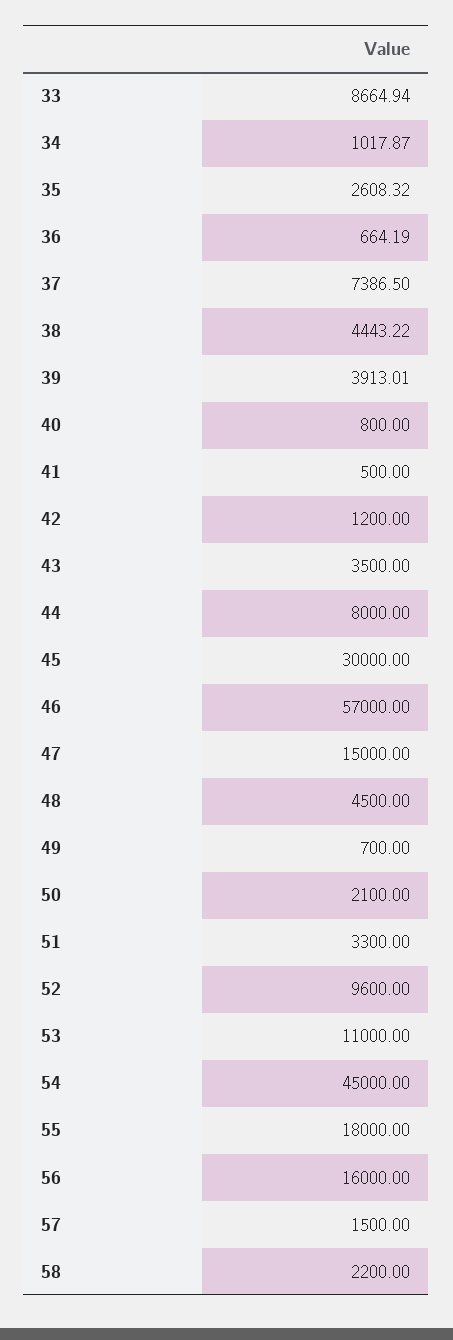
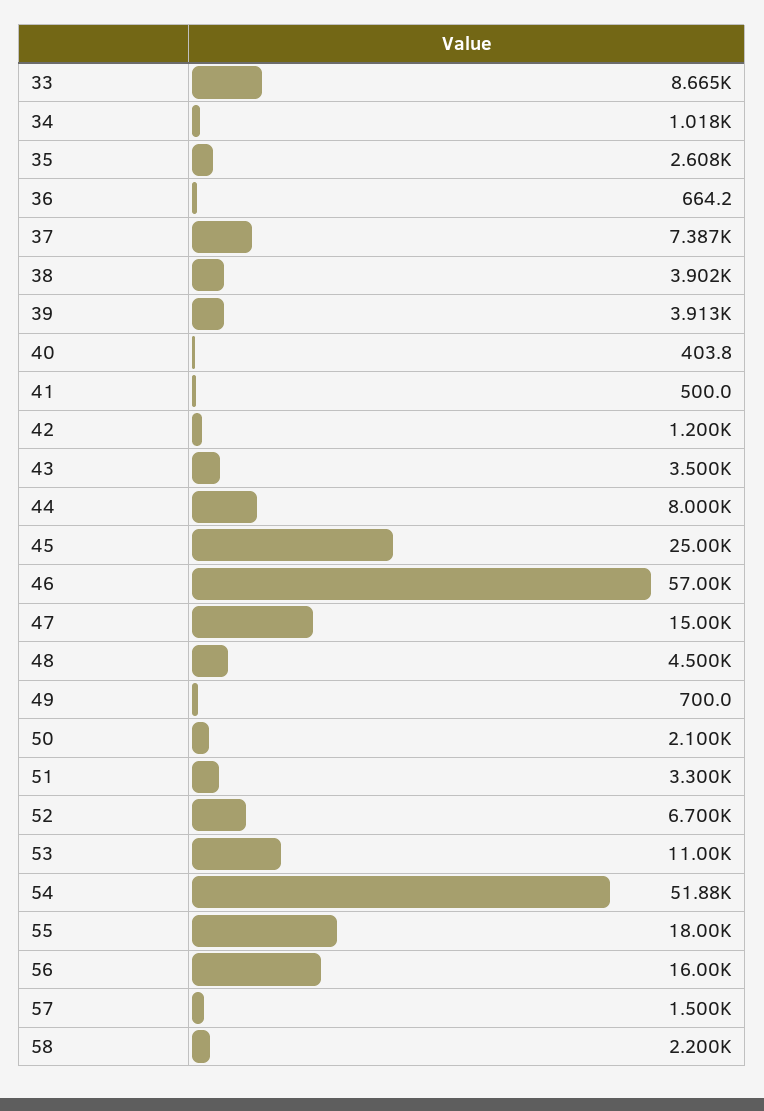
38: 4443.22 -> 3902
40: 800 -> 403.8
45: 30000 -> 25000
52: 9600 -> 6700
54: 45000 -> 51880

